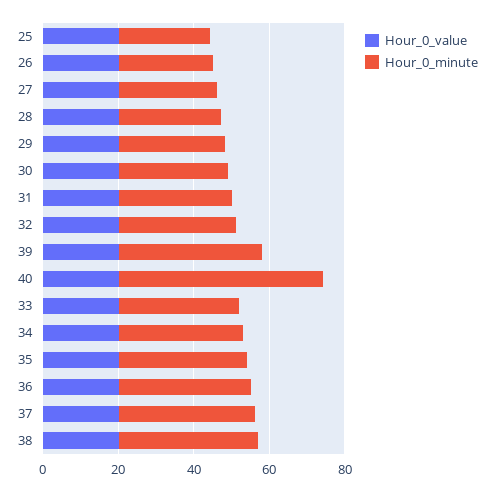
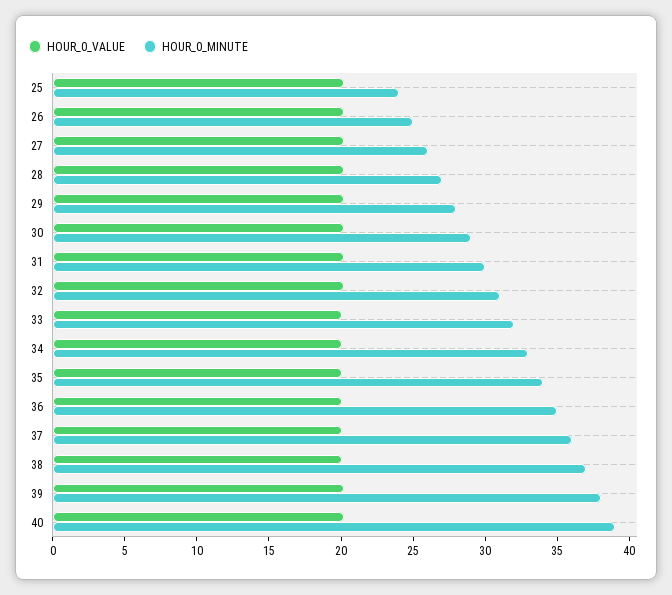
Hour_0_minute, 40: 55 -> 39

